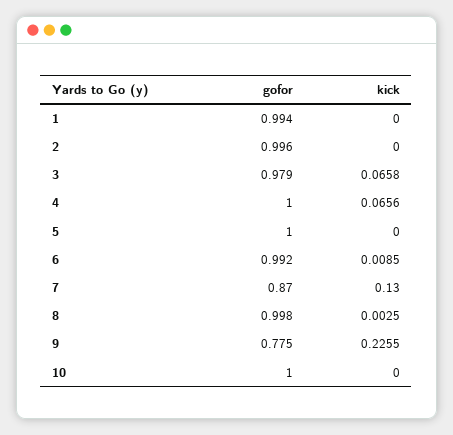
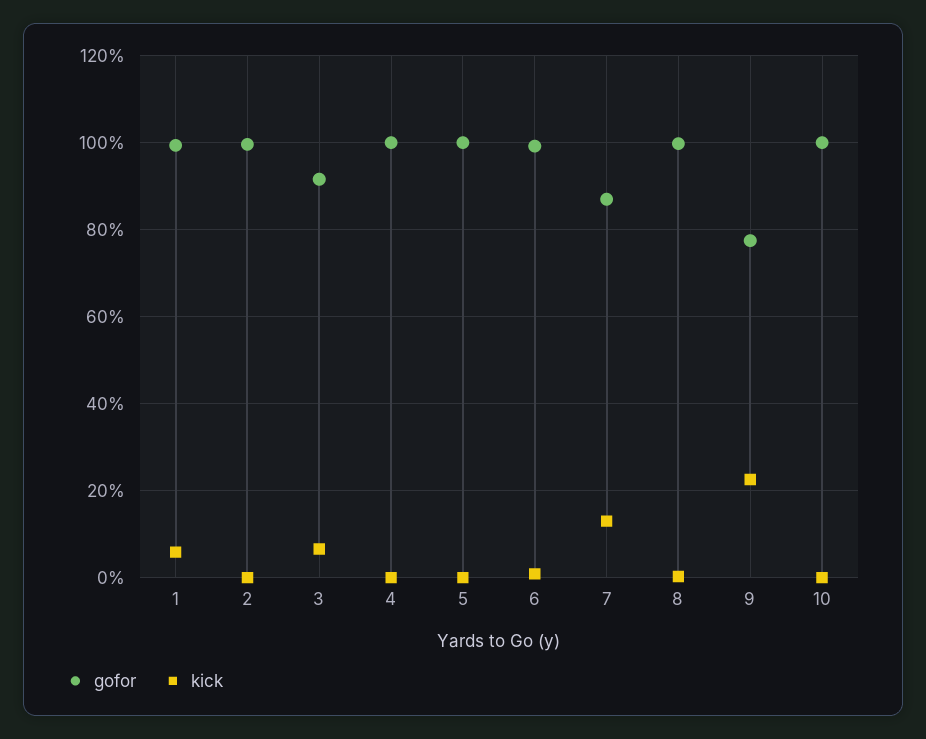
kick, 1: 0 -> 0.06
gofor, 3: 0.979 -> 0.92
kick, 4: 0.0656 -> 0

